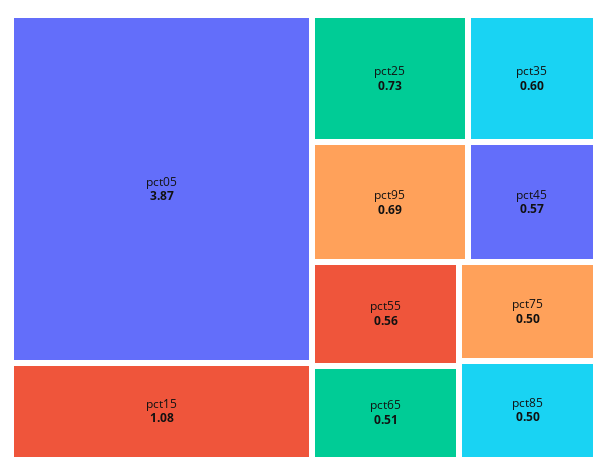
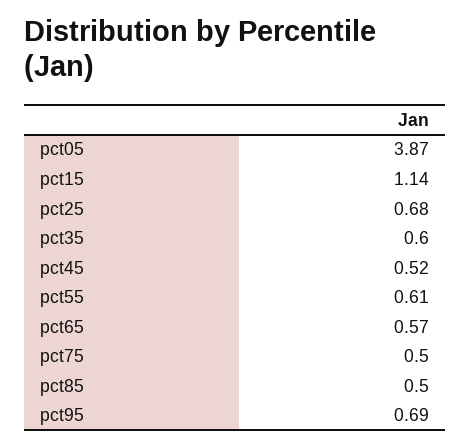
pct15: 1.08 -> 1.14
pct25: 0.73 -> 0.68
pct45: 0.57 -> 0.52
pct55: 0.56 -> 0.61
pct65: 0.51 -> 0.57

